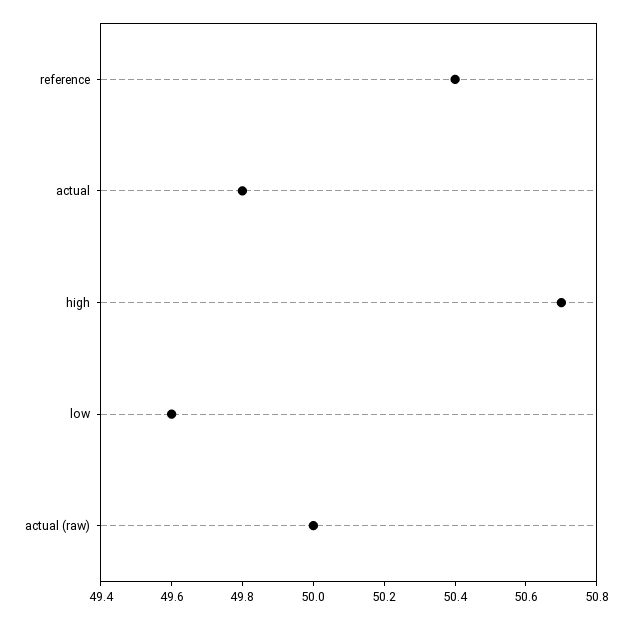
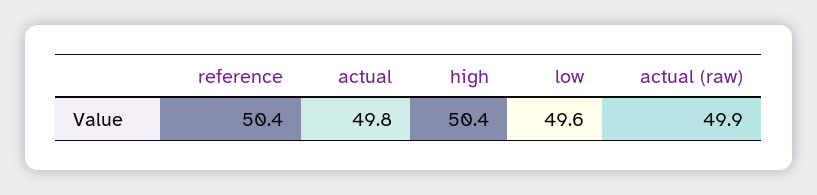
high: 50.7 -> 50.4
actual (raw): 50 -> 49.9

